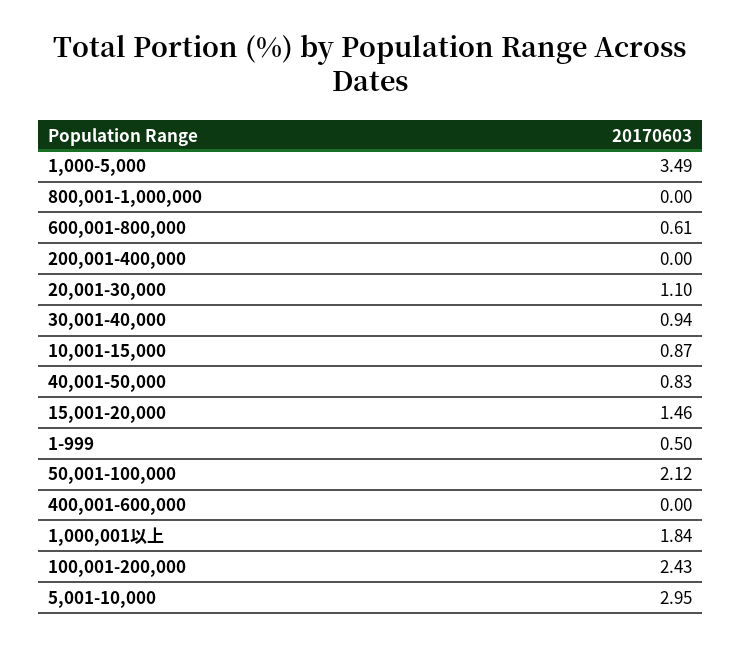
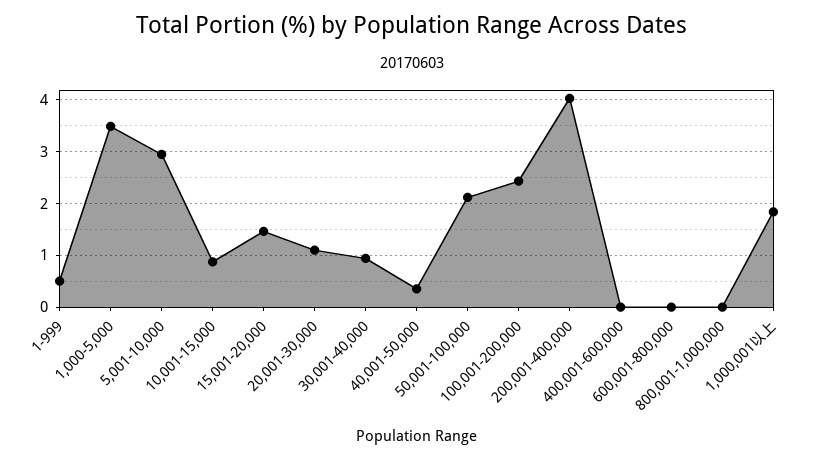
600,001-800,000: 0.61 -> 0
200,001-400,000: 0 -> 4
40,001-50,000: 0.83 -> 0.4

